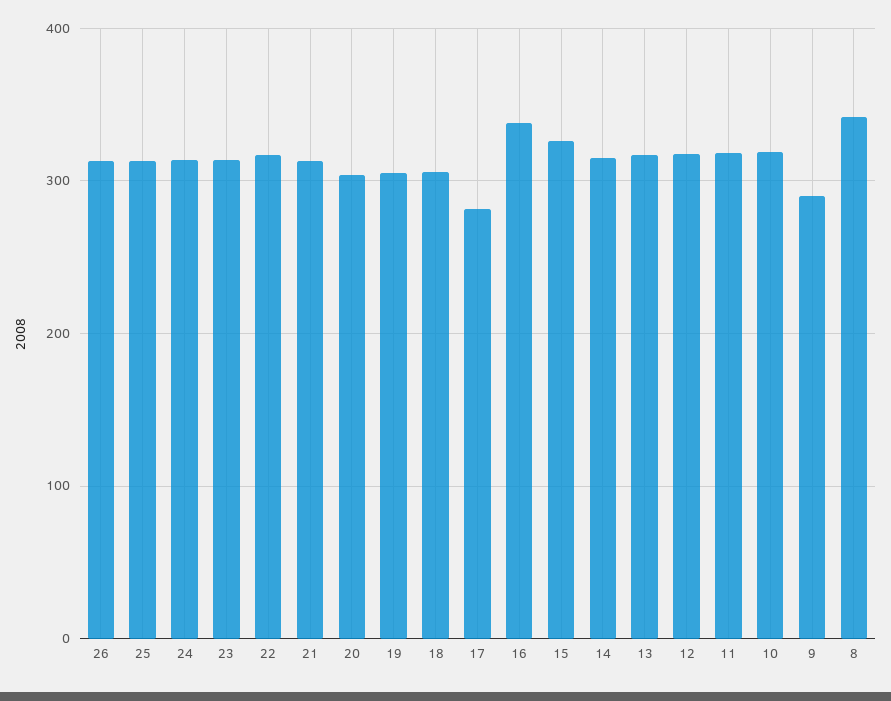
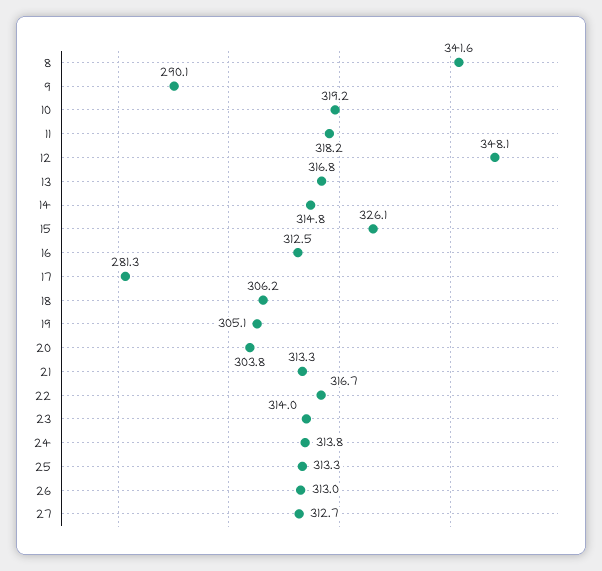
16: 340 -> 312.5
12: 320 -> 348.1
27: none -> 312.7

